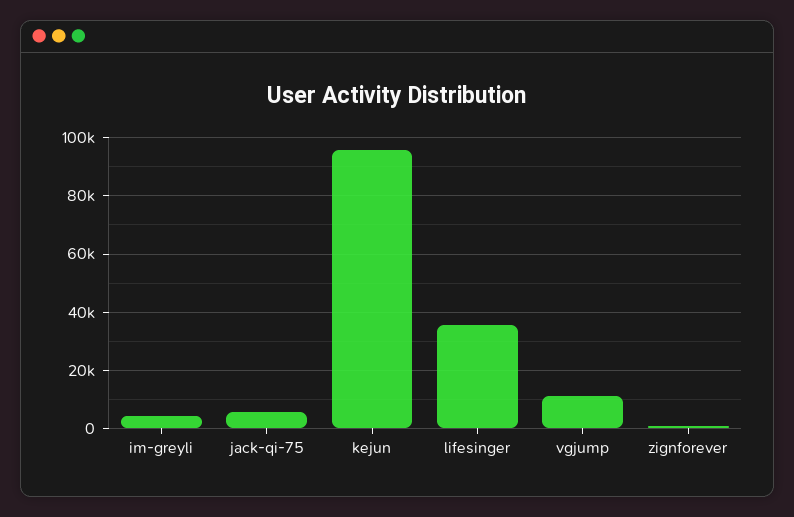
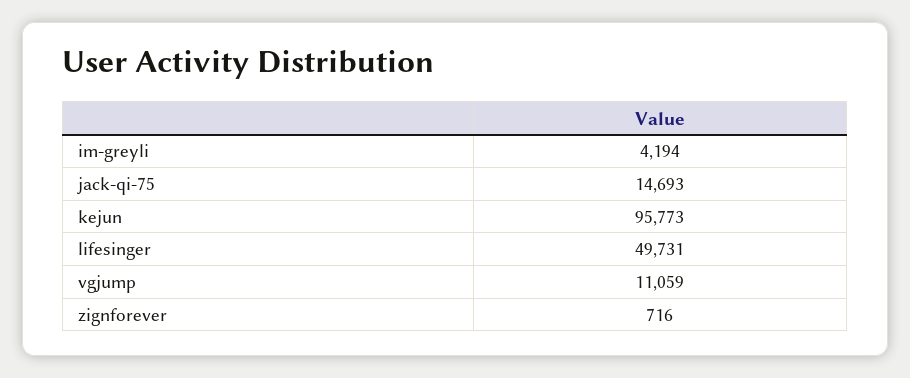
jack-qi-75: 5000 -> 14693
lifesinger: 35000 -> 49731

